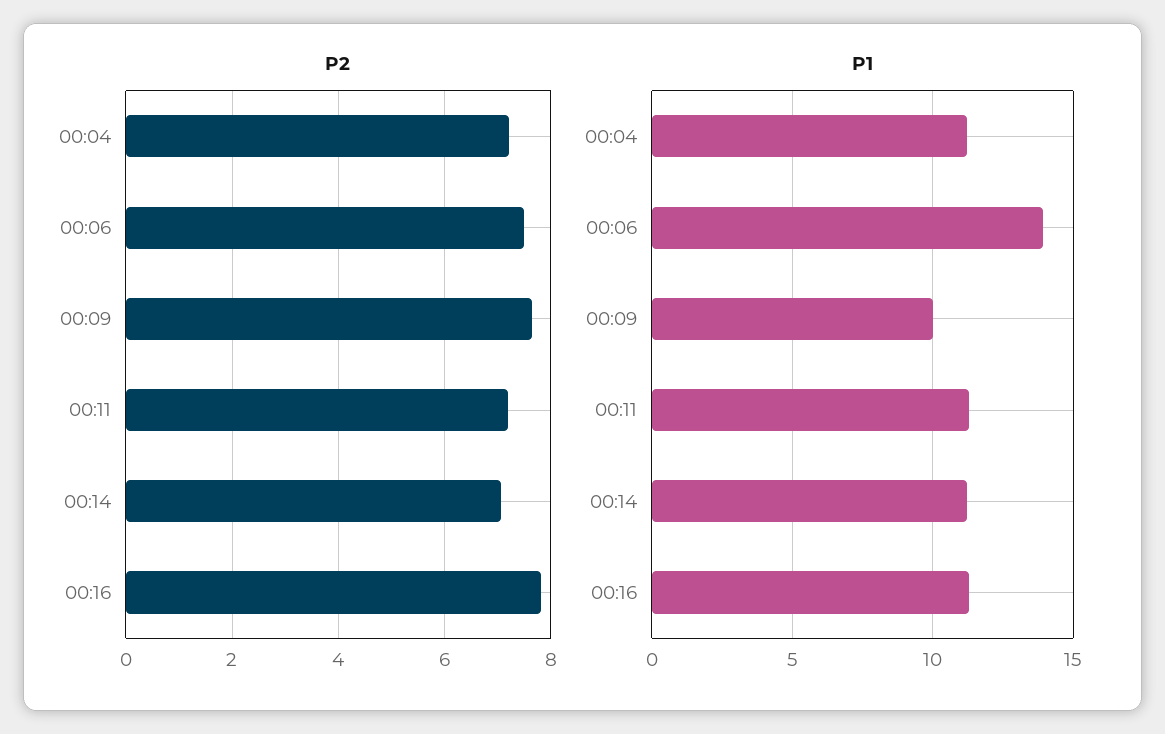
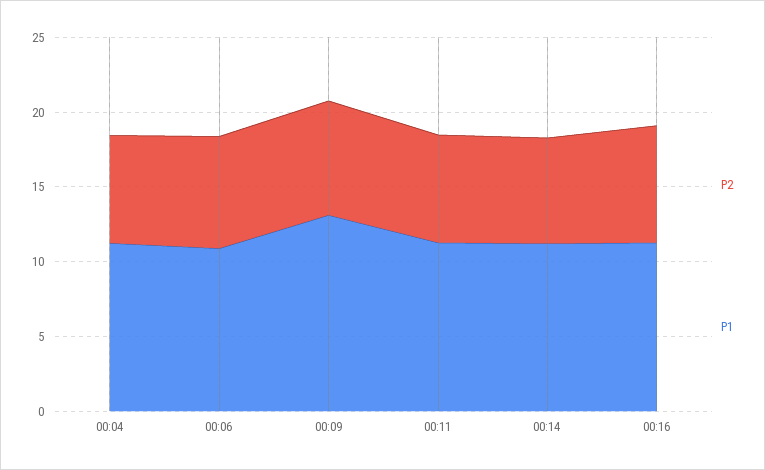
P1, 00:06: 14 -> 11
P1, 00:09: 10 -> 13

